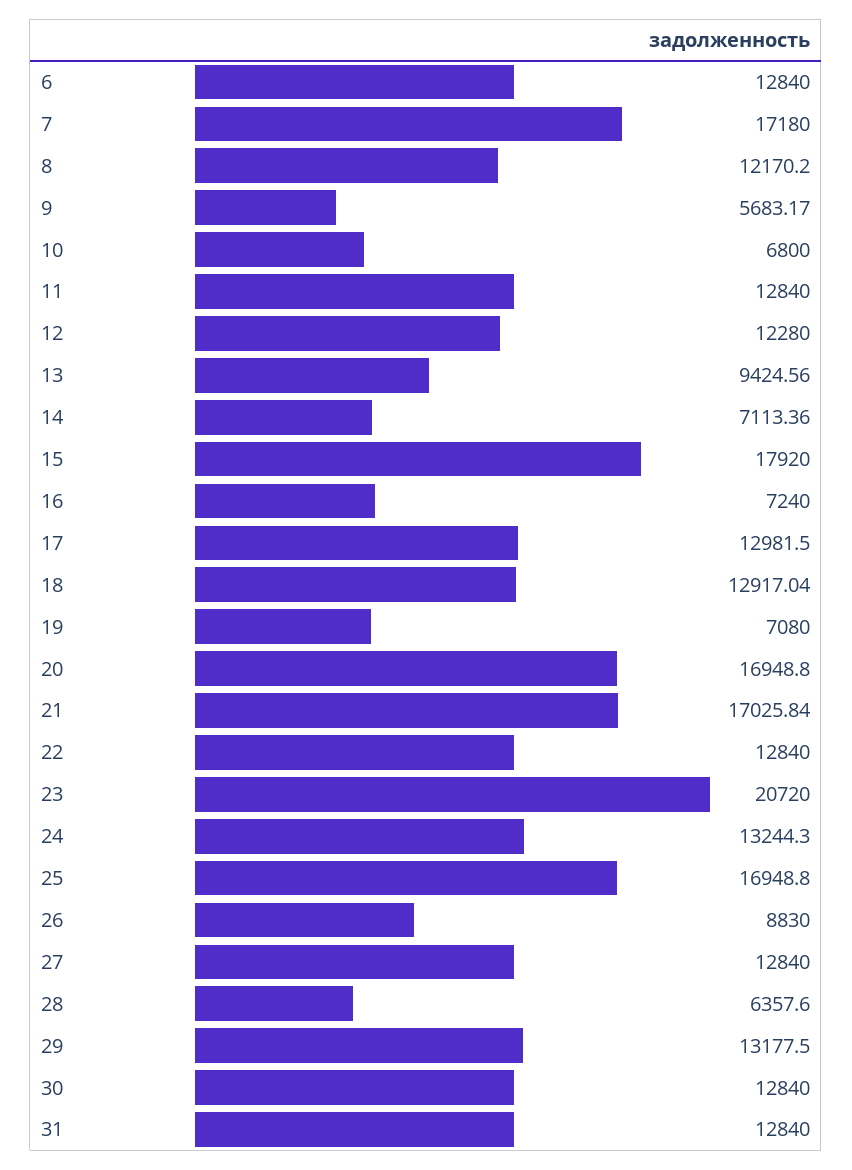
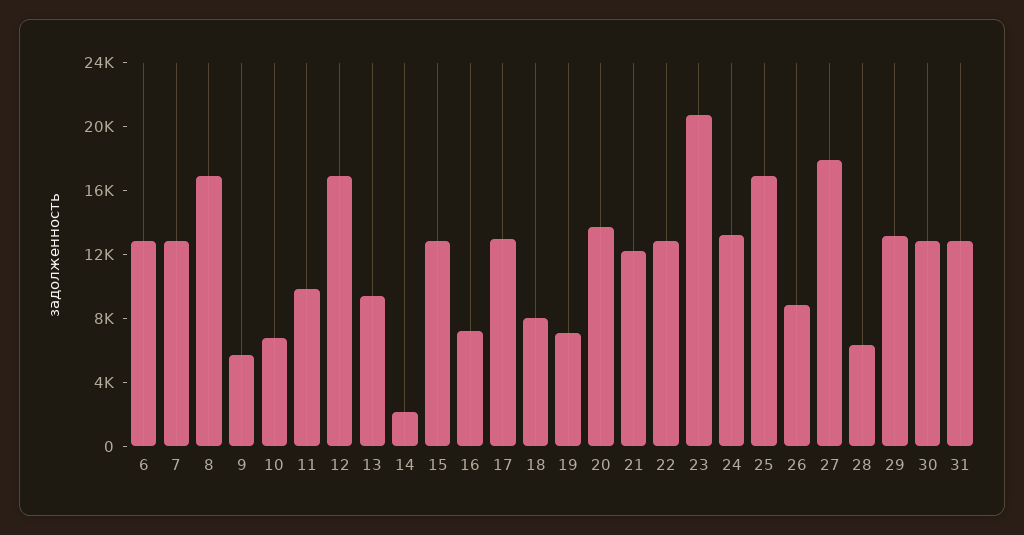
7: 17180 -> 13000
8: 12170.2 -> 17000
11: 12840 -> 10000
12: 12280 -> 17000
14: 7113.36 -> 2000
15: 17920 -> 13000
18: 12917.04 -> 8000
20: 16948.8 -> 14000
21: 17025.84 -> 12000
27: 12840 -> 18000

